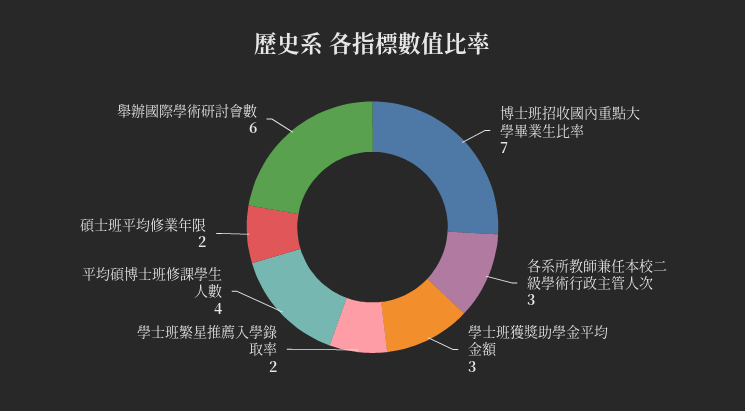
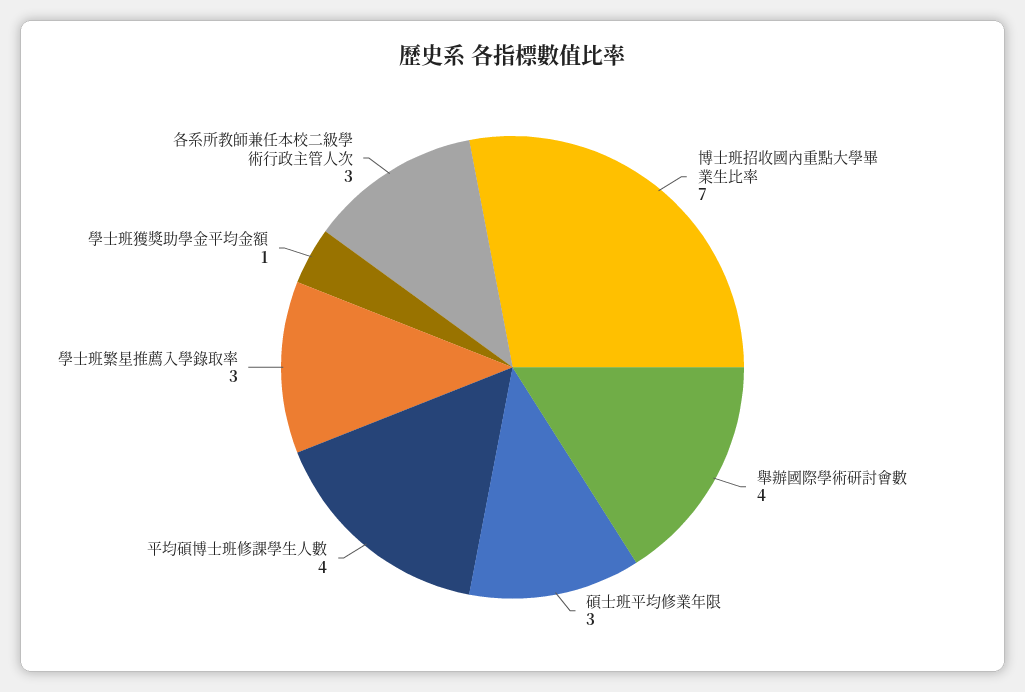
學士班獲獎助學金平均金額: 3 -> 1
學士班繁星推薦入學錄取率: 2 -> 3
碩士班平均修業年限: 2 -> 3
舉辦國際學術研討會數: 6 -> 4

